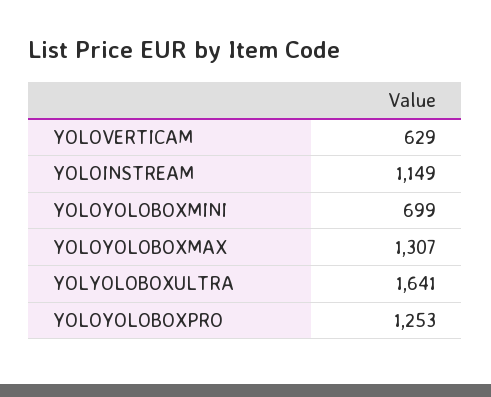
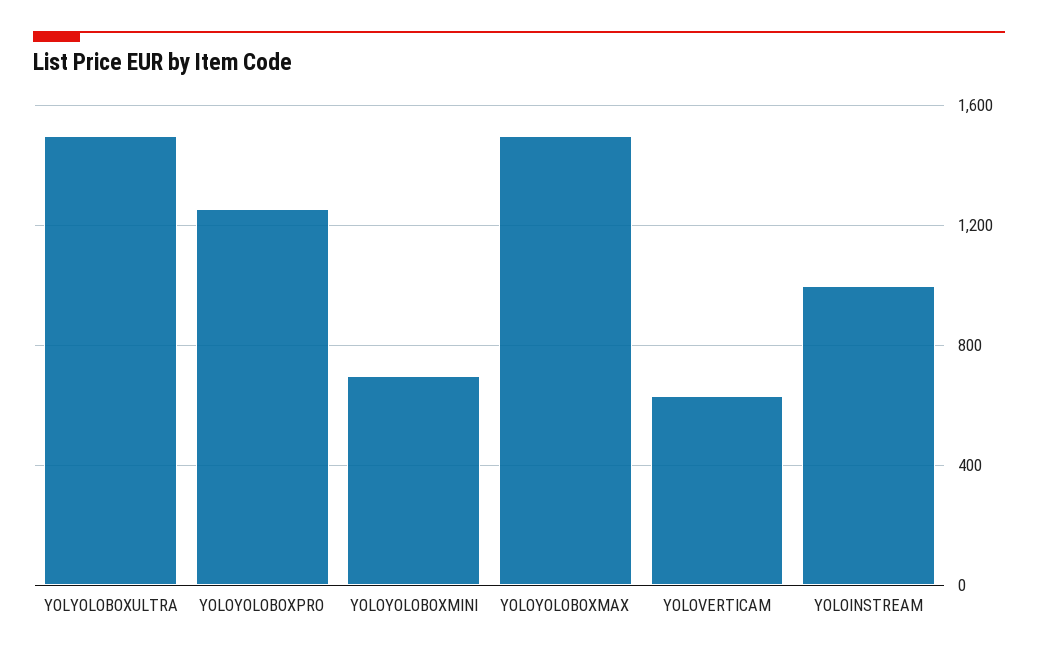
YOLOINSTREAM: 1149 -> 1000
YOLOYOLOBOXMAX: 1307 -> 1500
YOLYOLOBOXULTRA: 1641 -> 1500

